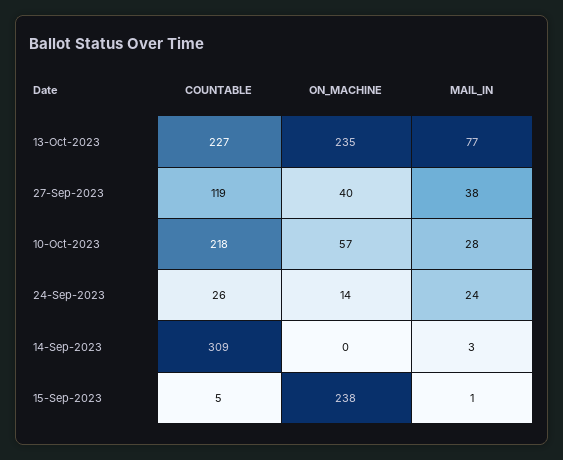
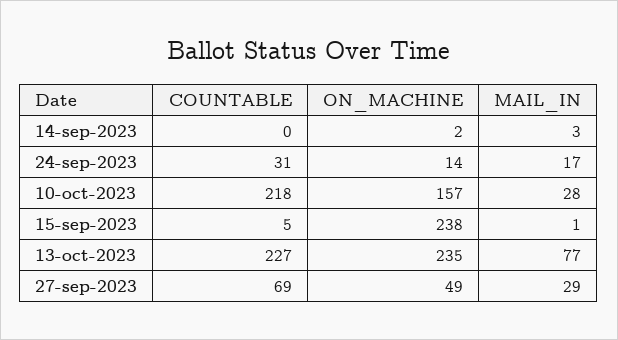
COUNTABLE, 27-Sep-2023: 119 -> 69
ON_MACHINE, 27-Sep-2023: 40 -> 49
MAIL_IN, 27-Sep-2023: 38 -> 29
ON_MACHINE, 10-Oct-2023: 57 -> 157
COUNTABLE, 24-Sep-2023: 26 -> 31
MAIL_IN, 24-Sep-2023: 24 -> 17
COUNTABLE, 14-Sep-2023: 309 -> 0
ON_MACHINE, 14-Sep-2023: 0 -> 2

